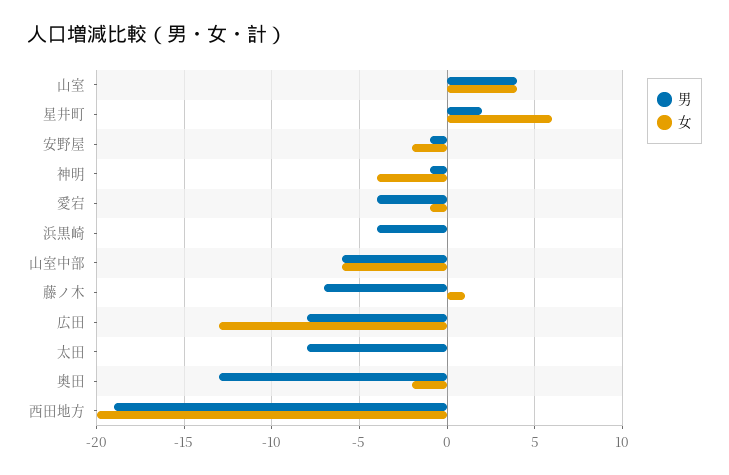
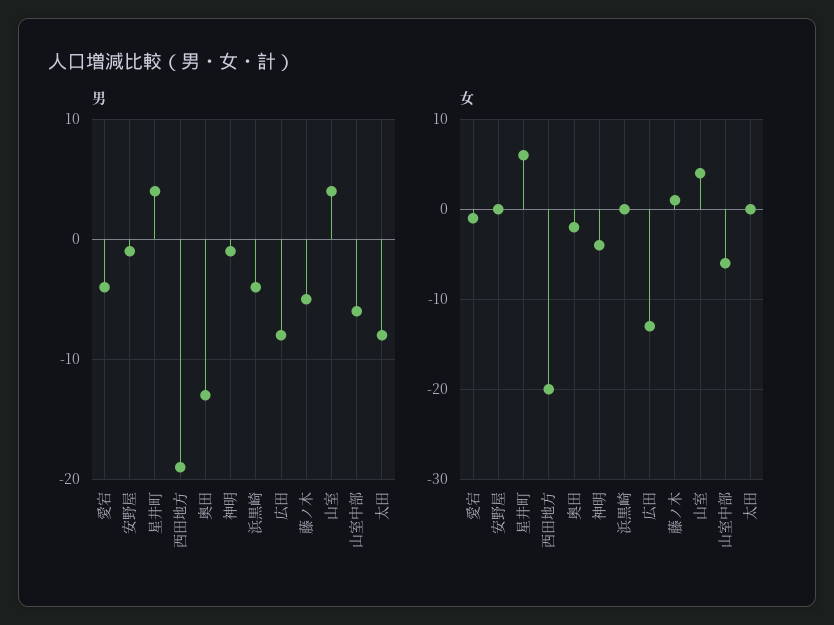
男, 星井町: 2 -> 4
女, 安野屋: -2 -> 0
男, 藤ノ木: -7 -> -5

